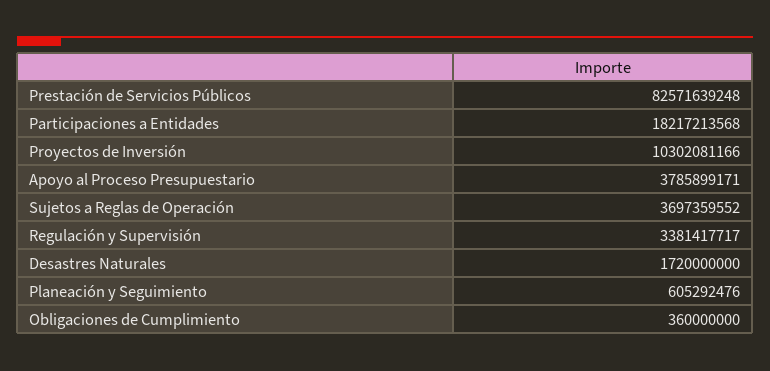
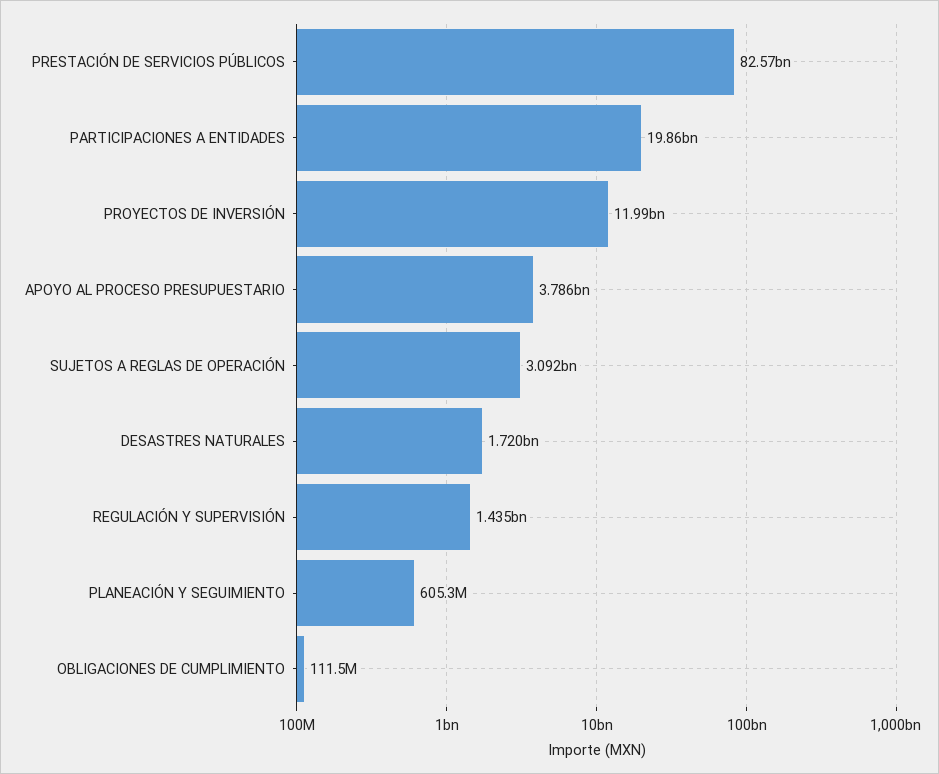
Participaciones a Entidades: 18217213568 -> 19860000000
Proyectos de Inversión: 10302081166 -> 11990000000
Sujetos a Reglas de Operación: 3697359552 -> 3092000000
Regulación y Supervisión: 3381417717 -> 1435000000
Obligaciones de Cumplimiento: 360000000 -> 111500000

